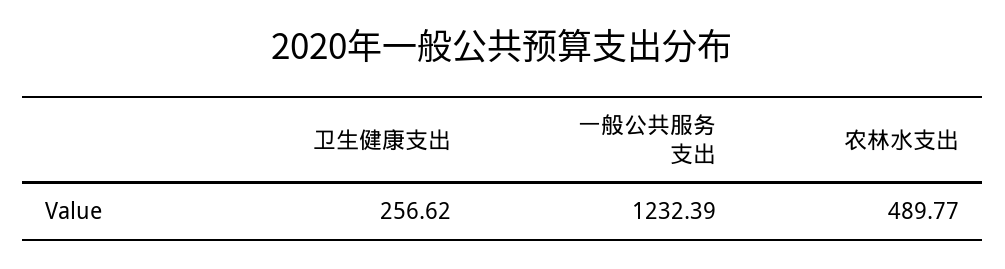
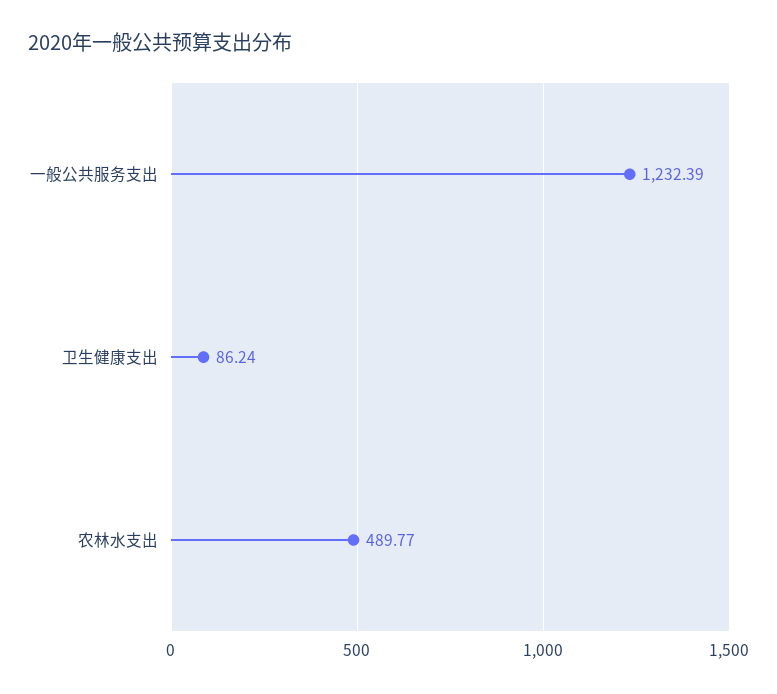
卫生健康支出: 256.62 -> 86.24

